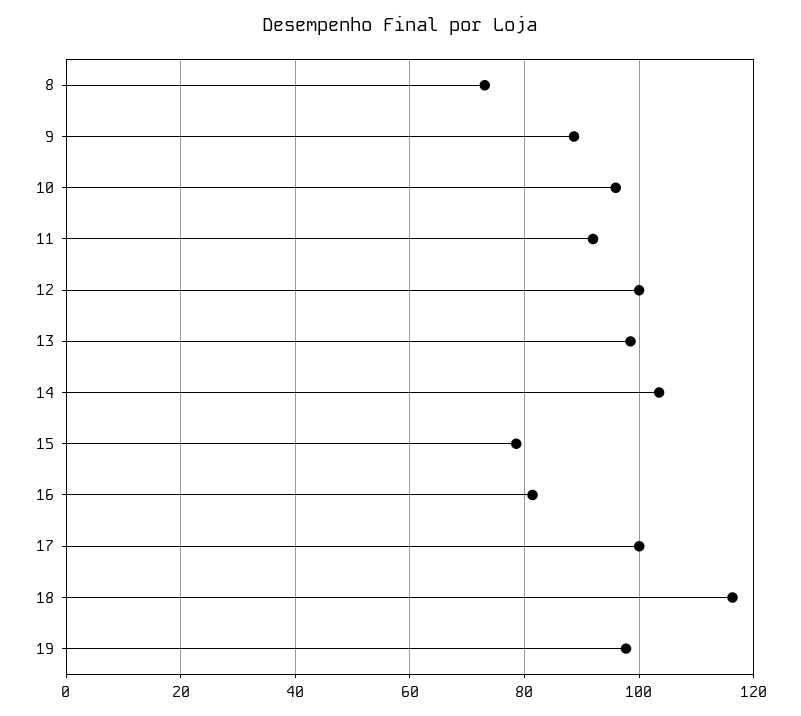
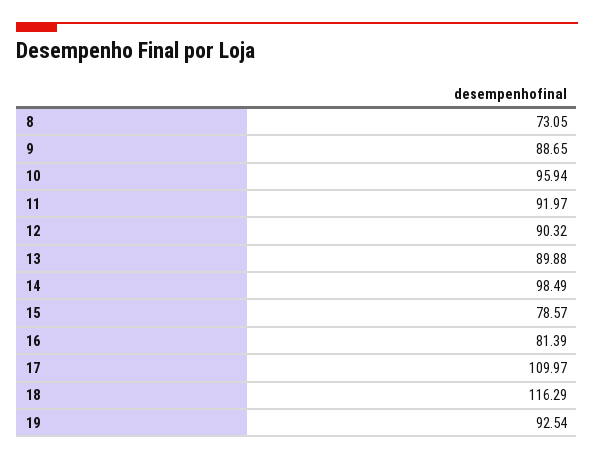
12: 100 -> 90.32
13: 98 -> 89.88
14: 104 -> 98.49
17: 100 -> 109.97
19: 98 -> 92.54

